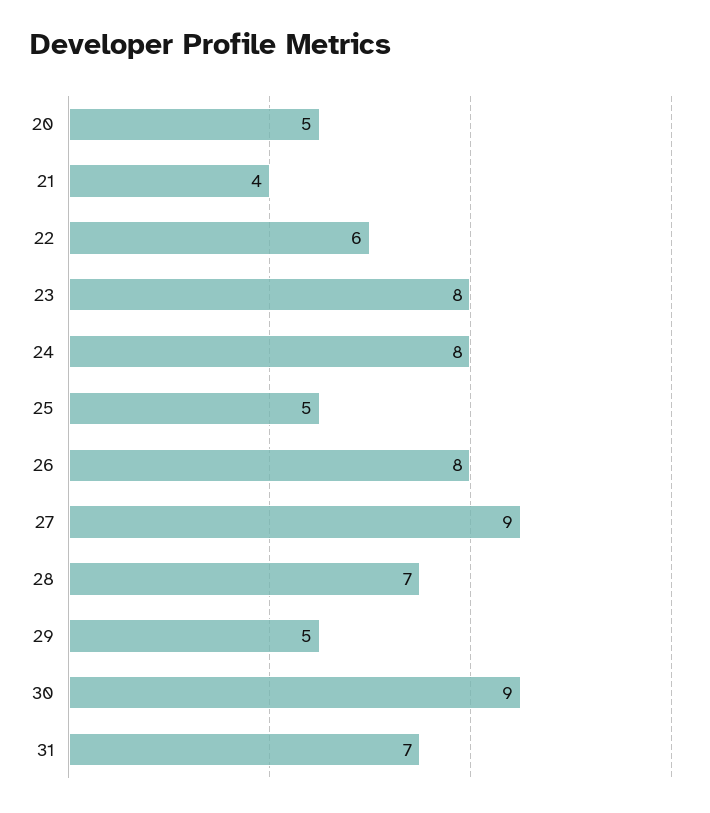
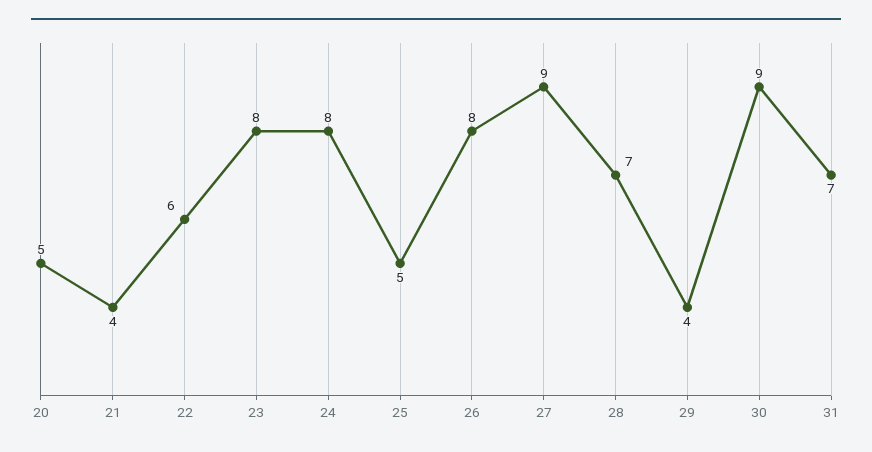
29: 5 -> 4

